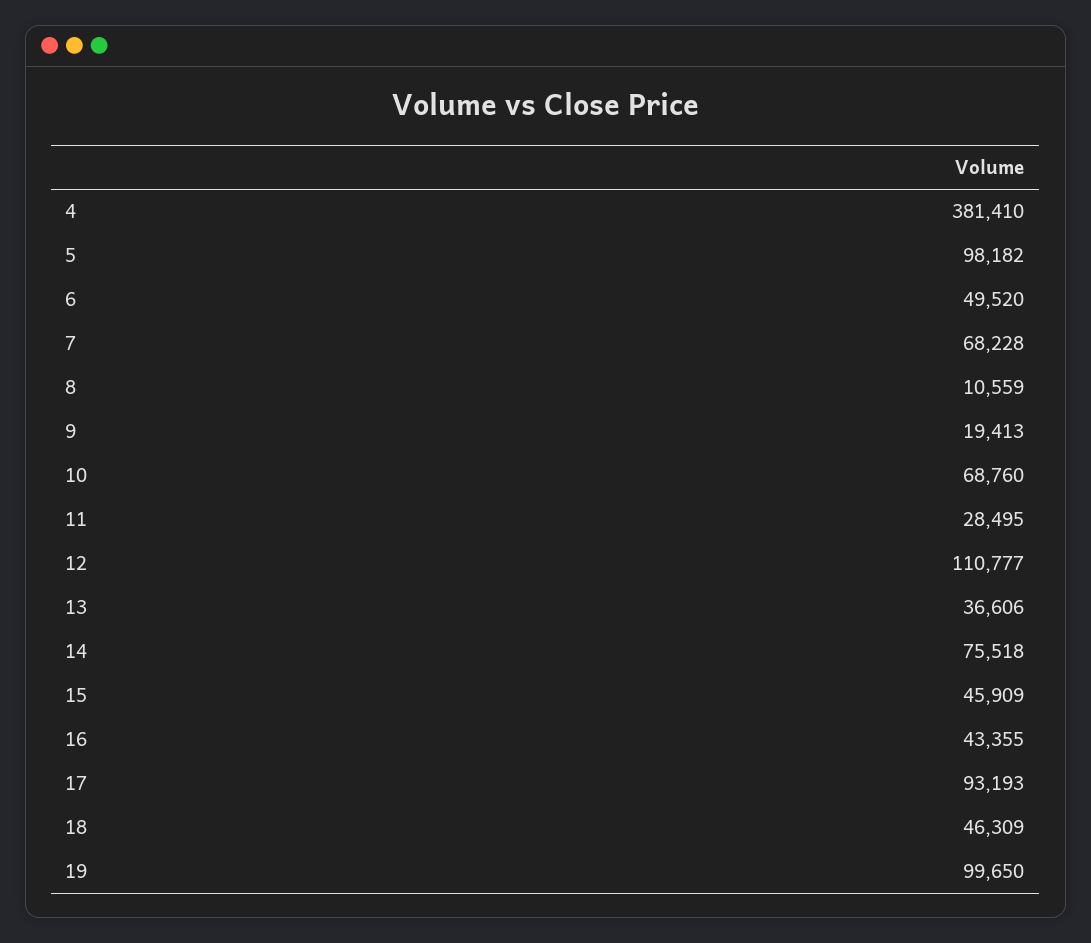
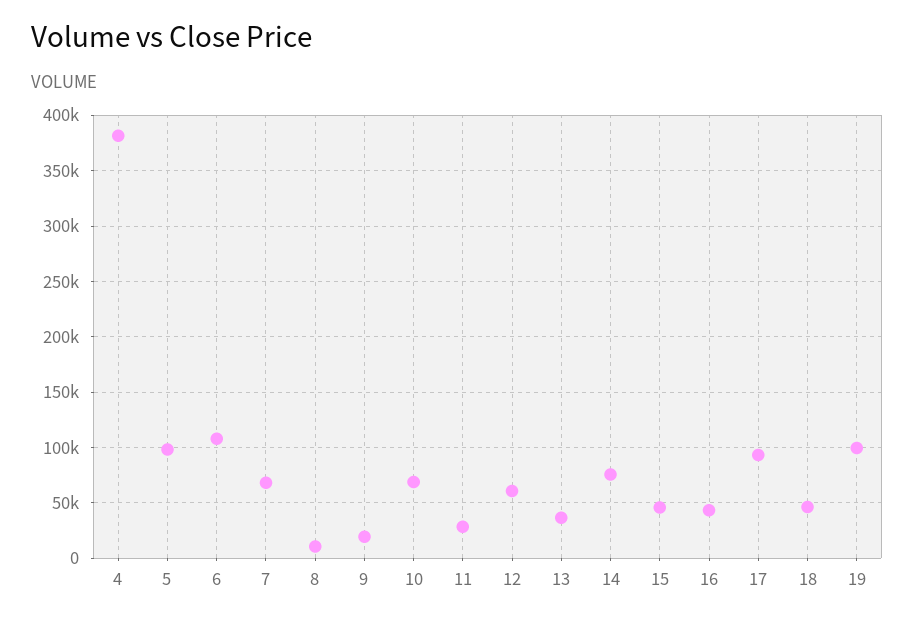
6: 49520 -> 110000
12: 110777 -> 60000

